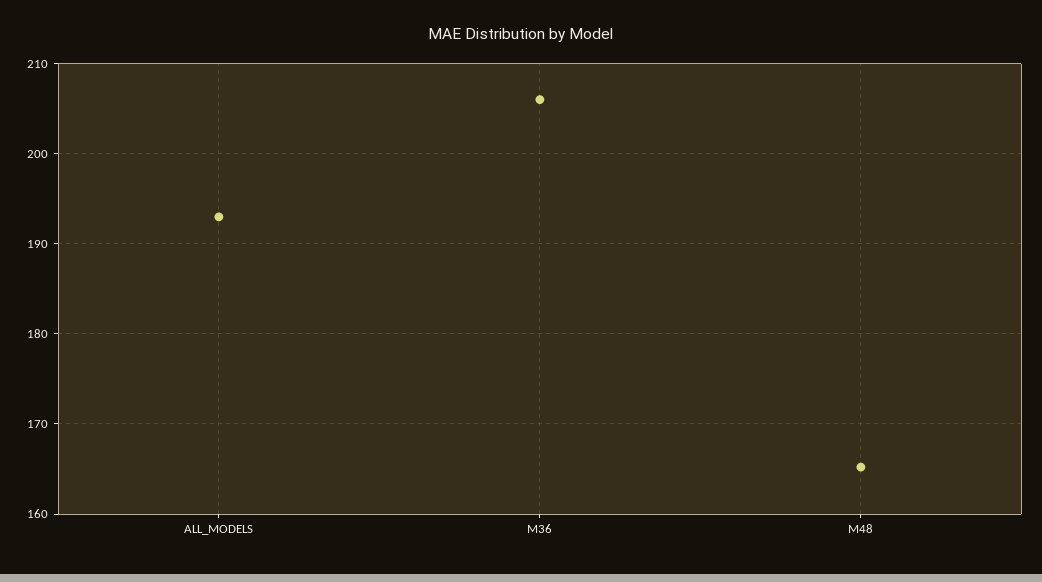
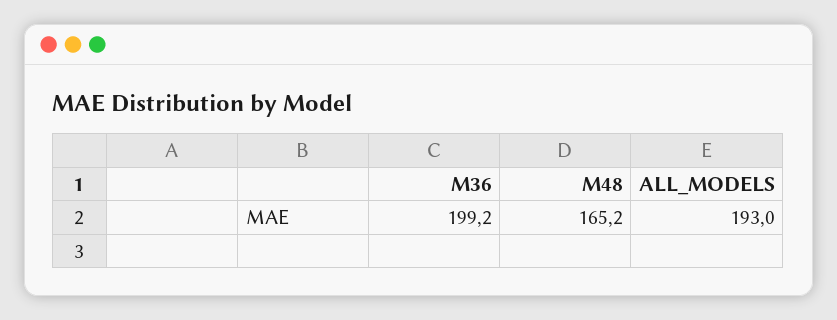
M36: 206 -> 199.2

